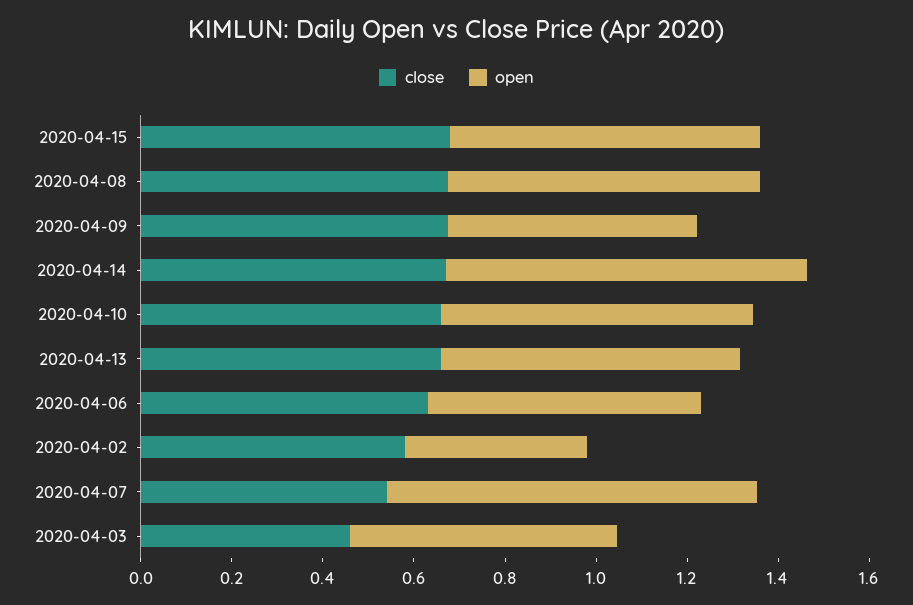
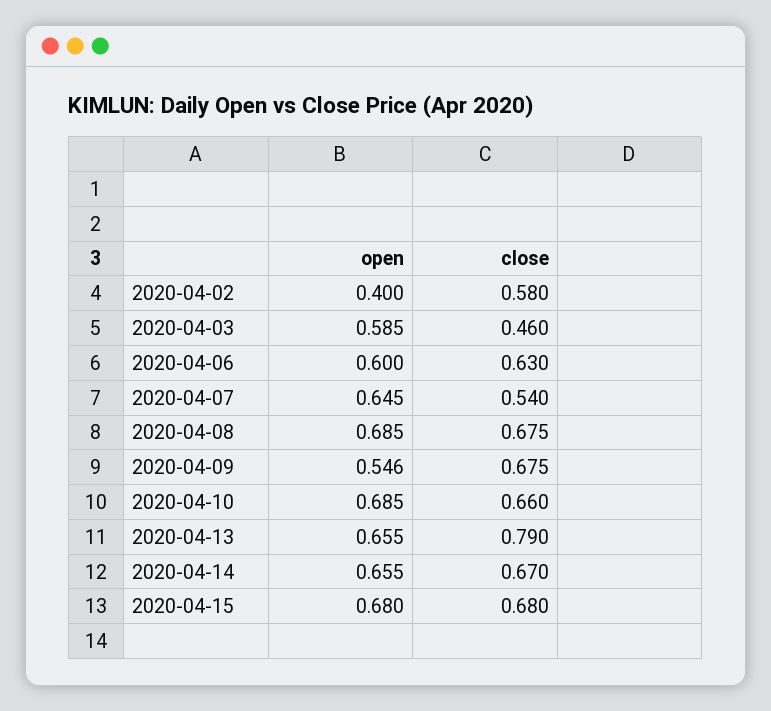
open, 2020-04-14: 0.8 -> 0.655
close, 2020-04-13: 0.65 -> 0.79
open, 2020-04-07: 0.8 -> 0.645

